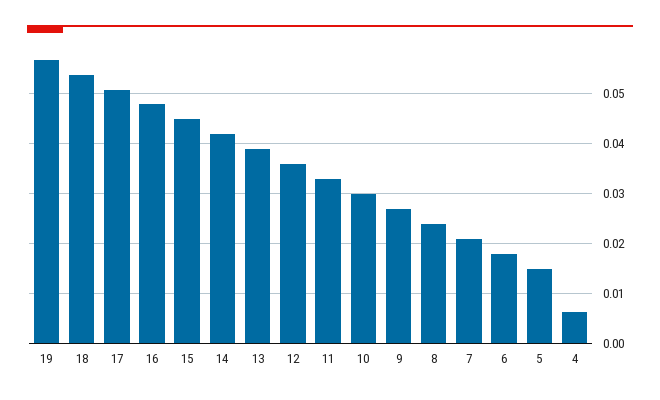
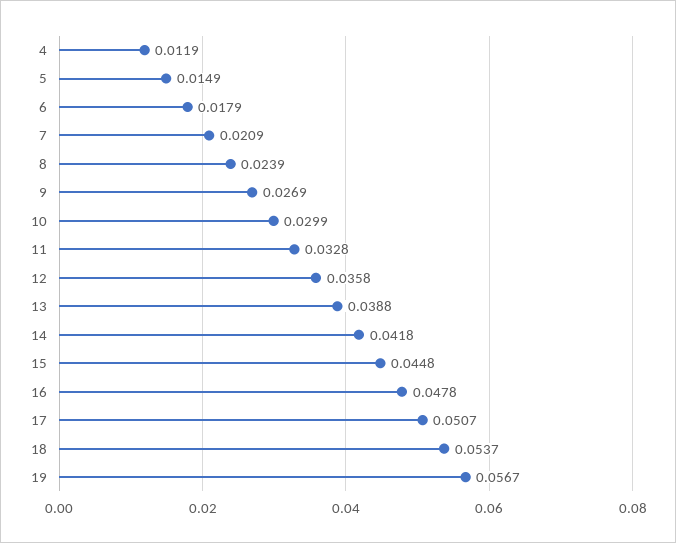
4: 0.006 -> 0.0119

